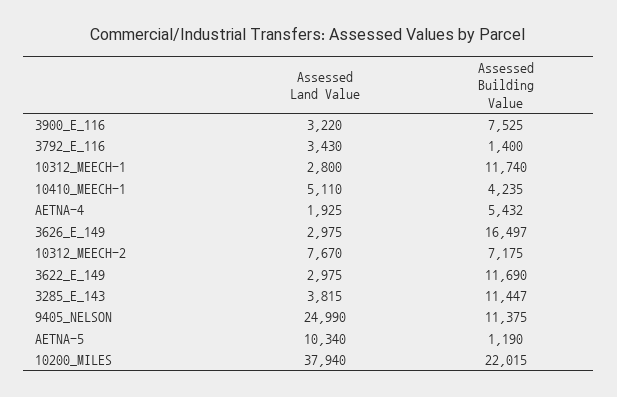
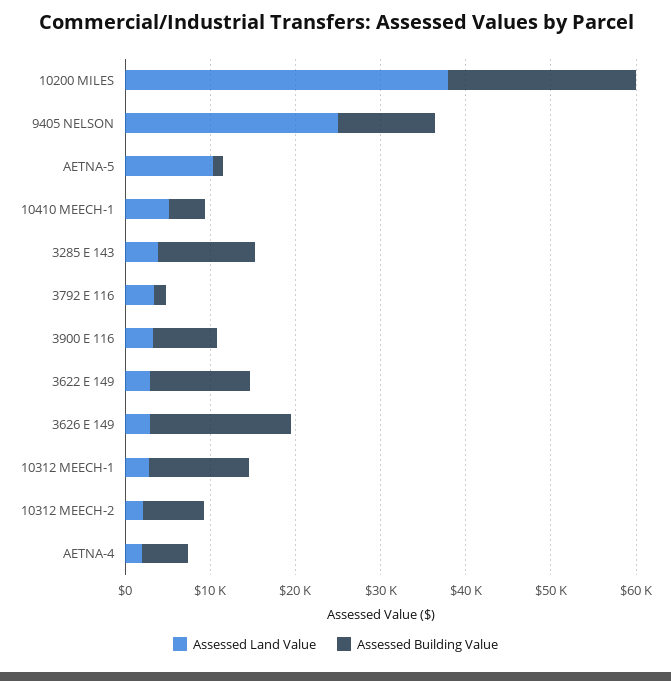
Assessed Land Value, 10312_MEECH-2: 7670 -> 2000

